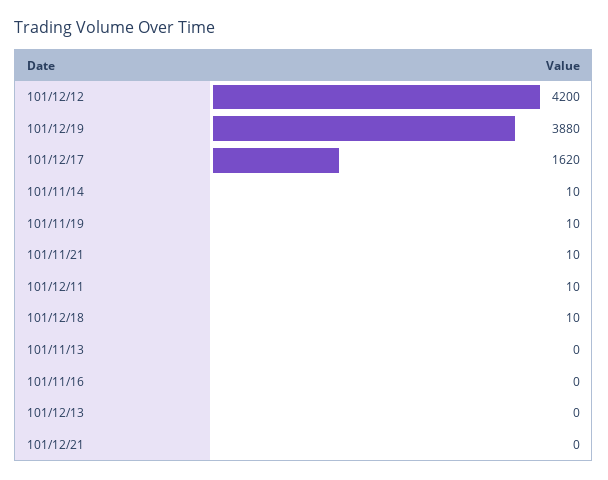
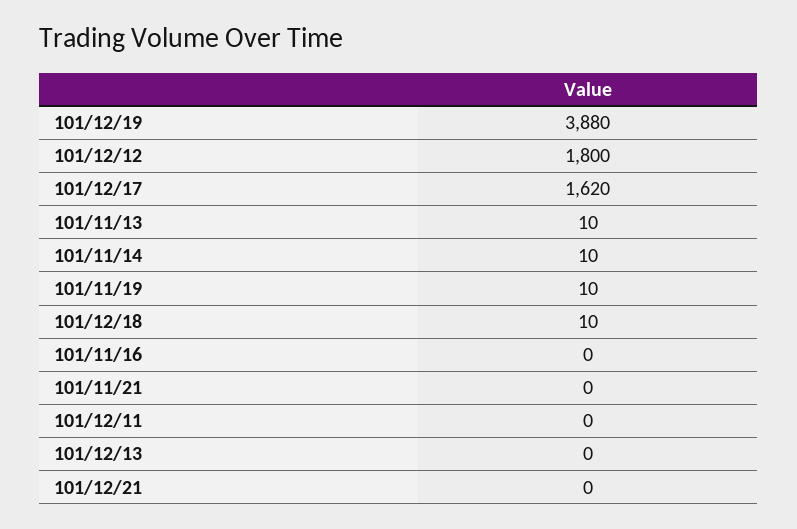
101/12/12: 4200 -> 1800
101/11/21: 10 -> 0
101/12/11: 10 -> 0
101/11/13: 0 -> 10

